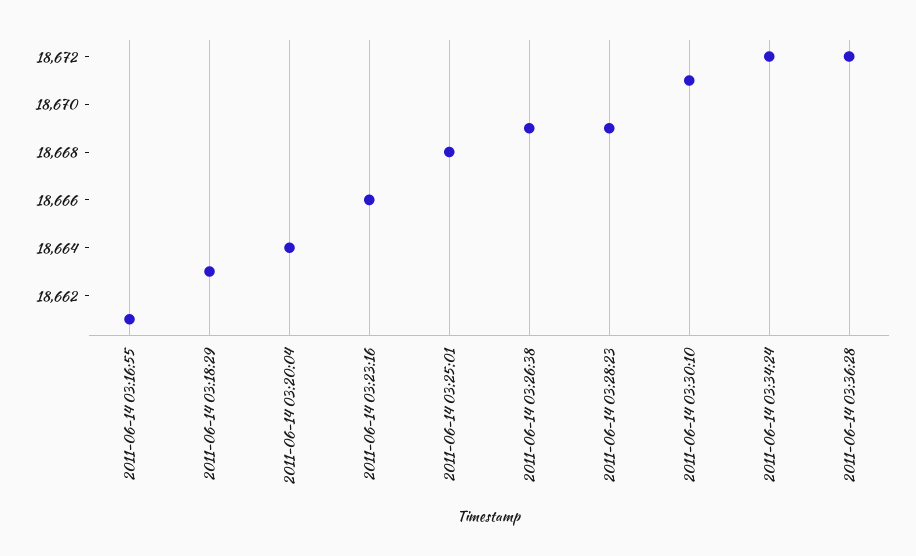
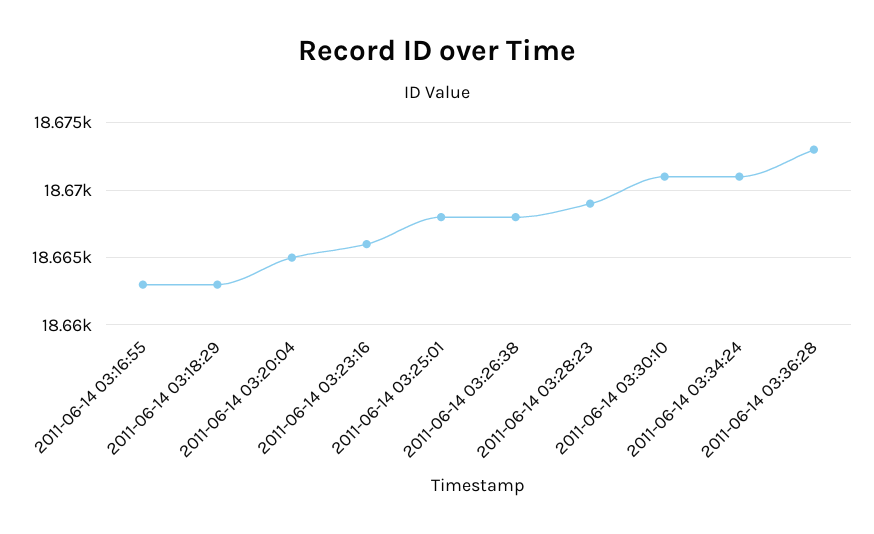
2011-06-14 03:16:55: 18661 -> 18663
2011-06-14 03:20:04: 18664 -> 18665
2011-06-14 03:26:38: 18669 -> 18668
2011-06-14 03:34:24: 18672 -> 18671
2011-06-14 03:36:28: 18672 -> 18673

